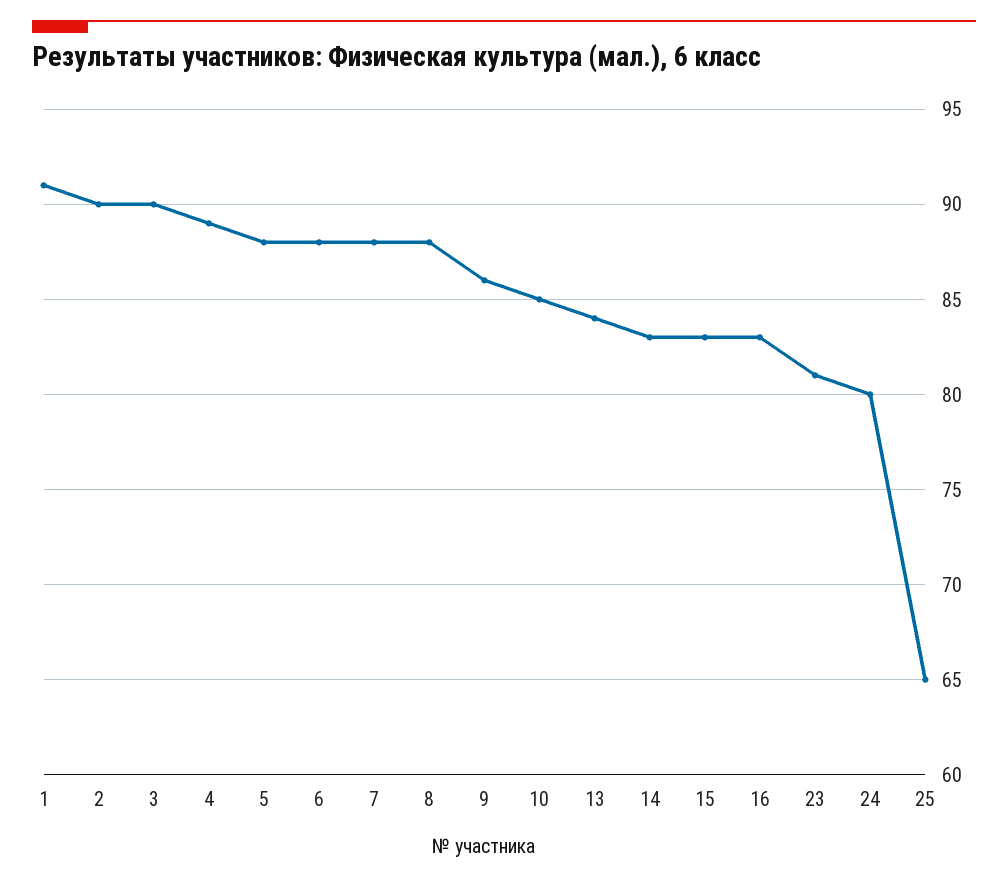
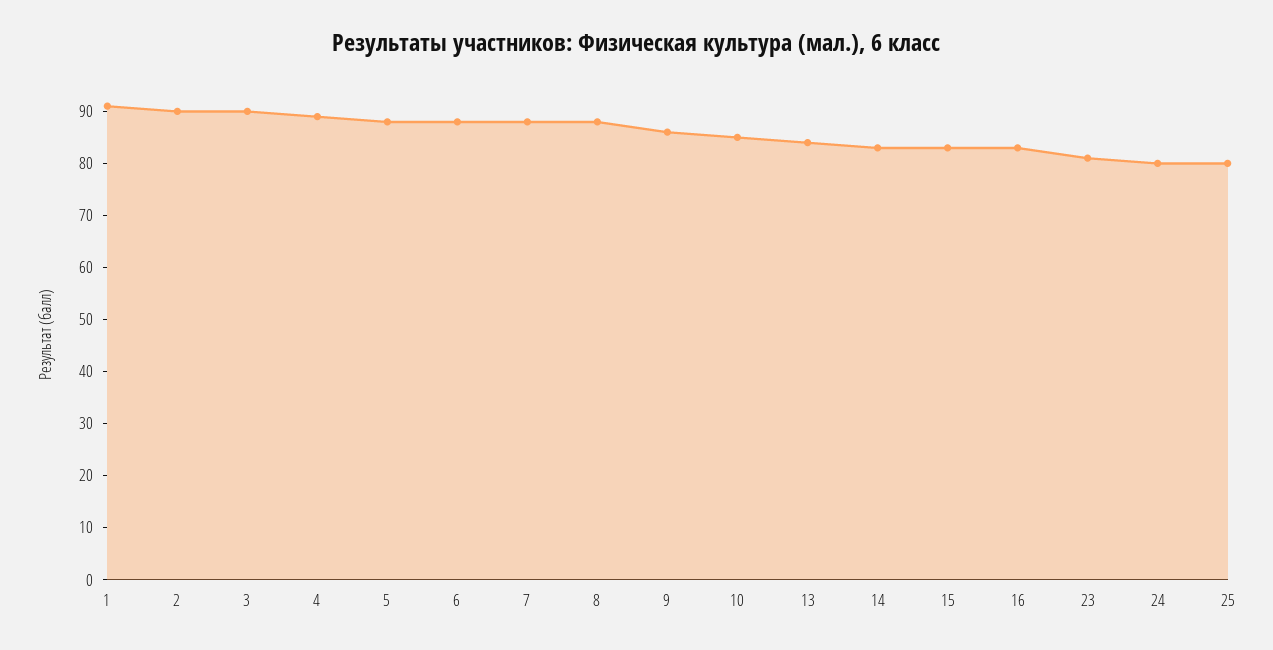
25: 65 -> 80

